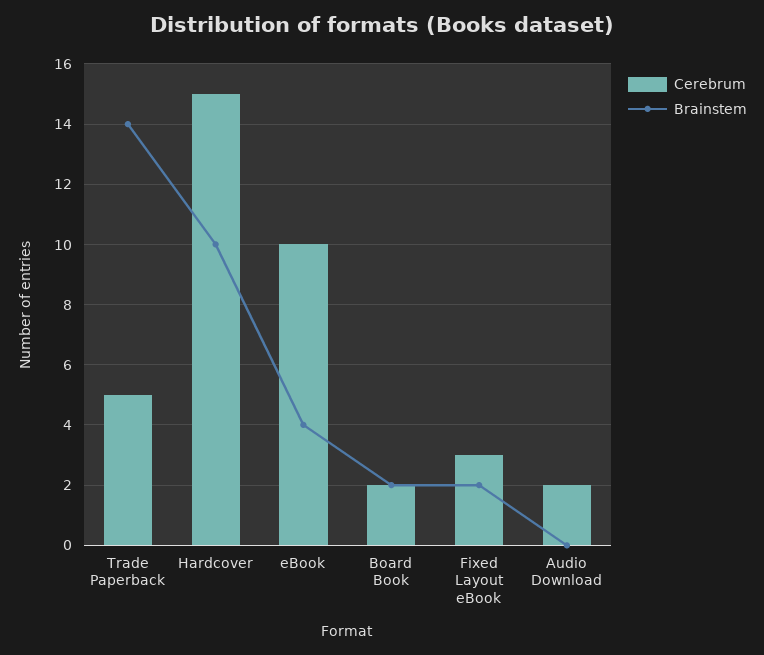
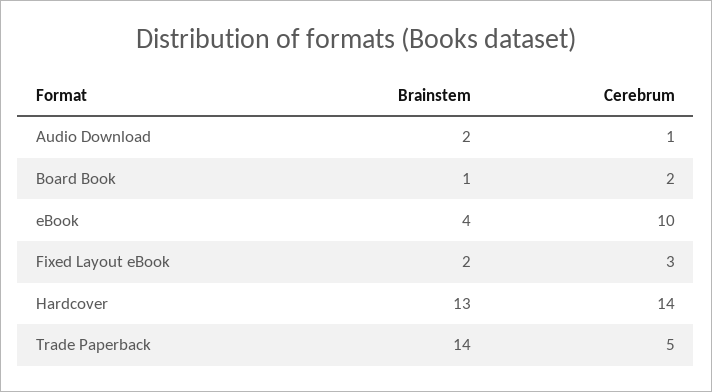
Cerebrum, Hardcover: 15 -> 14
Brainstem, Hardcover: 10 -> 13
Brainstem, Board Book: 2 -> 1
Cerebrum, Audio Download: 2 -> 1
Brainstem, Audio Download: 0 -> 2

